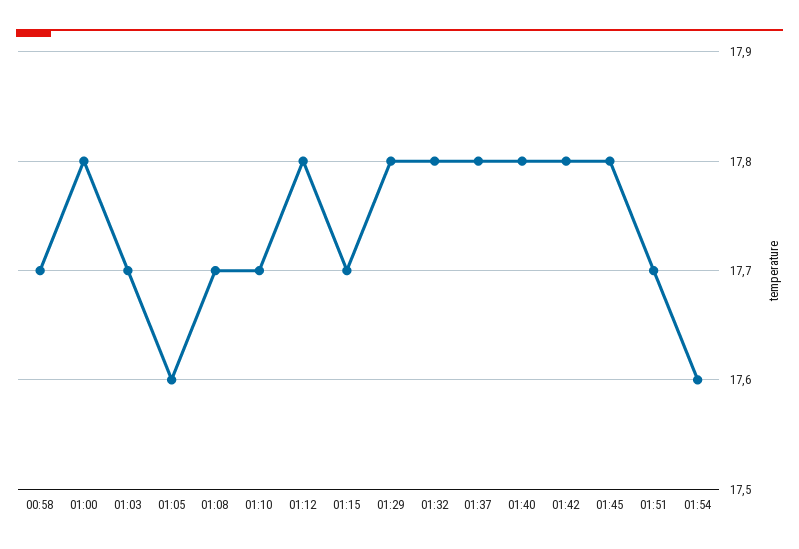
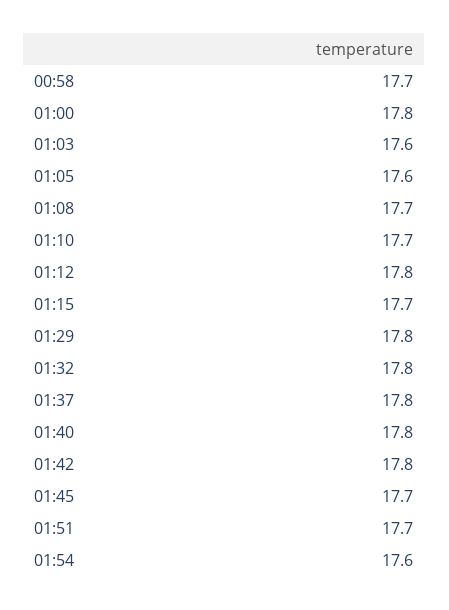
01:03: 17.7 -> 17.6
01:45: 17.8 -> 17.7

